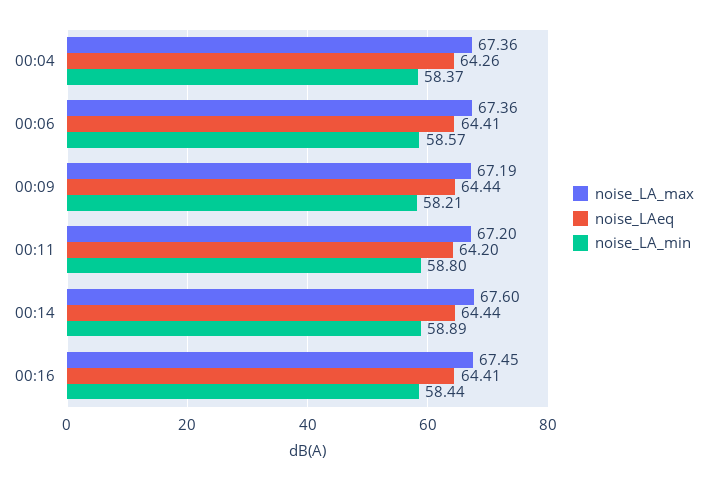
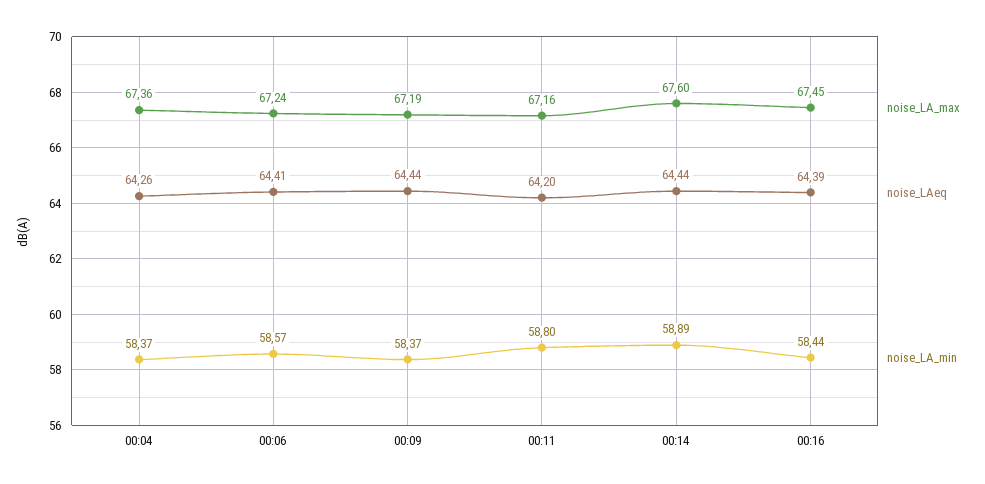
noise_LA_max, 00:06: 67.36 -> 67.24
noise_LA_min, 00:09: 58.21 -> 58.37
noise_LA_max, 00:11: 67.2 -> 67.16
noise_LAeq, 00:16: 64.41 -> 64.39

